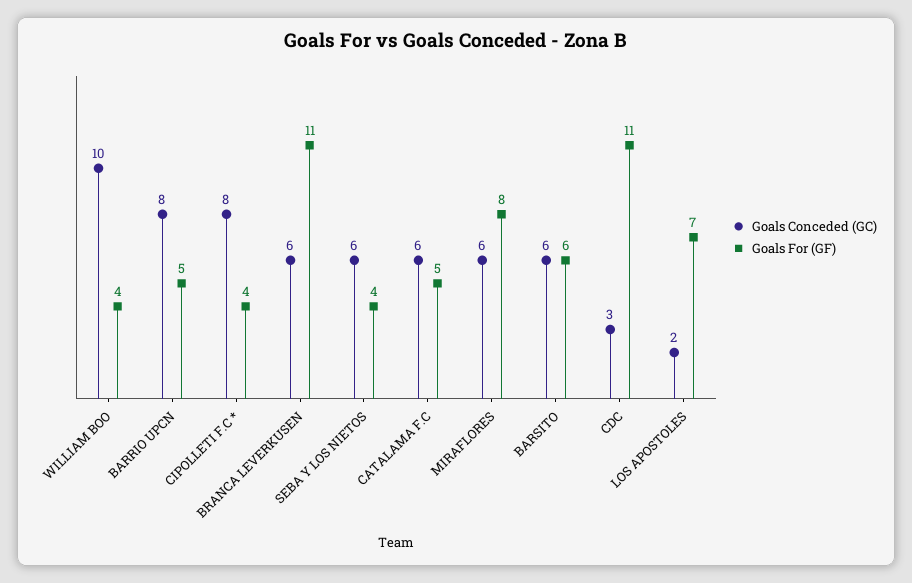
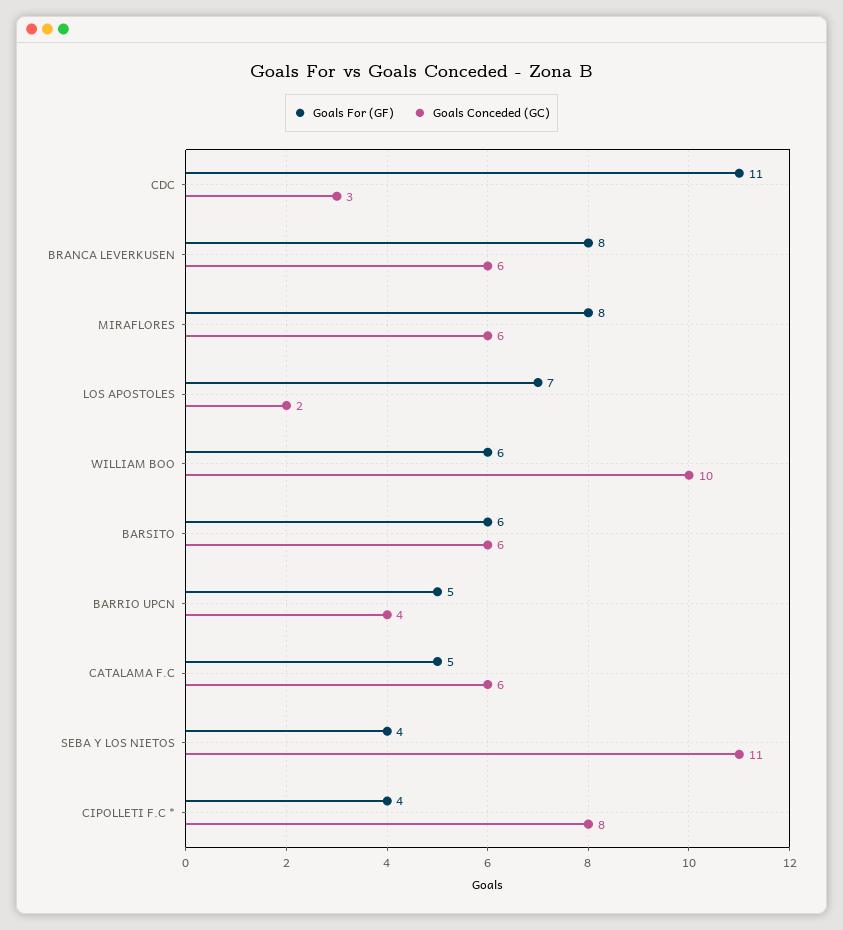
Goals For (GF), WILLIAM BOO: 4 -> 6
Goals Conceded (GC), BARRIO UPCN: 8 -> 4
Goals For (GF), BRANCA LEVERKUSEN: 11 -> 8
Goals Conceded (GC), SEBA Y LOS NIETOS: 6 -> 11

